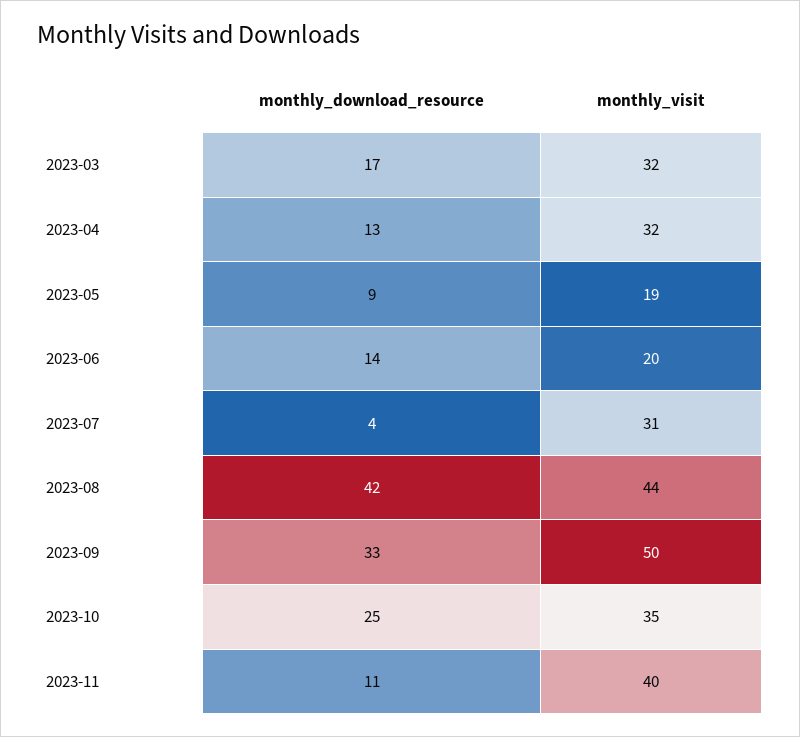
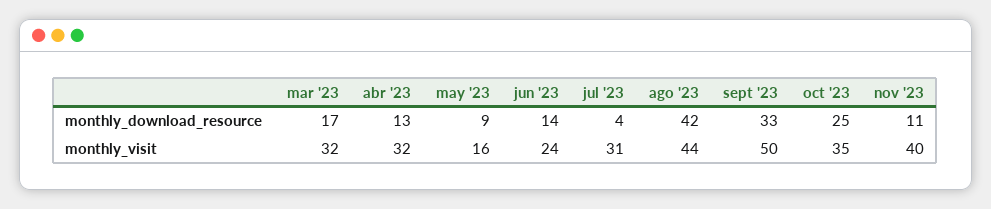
monthly_visit, 2023-05: 19 -> 16
monthly_visit, 2023-06: 20 -> 24

